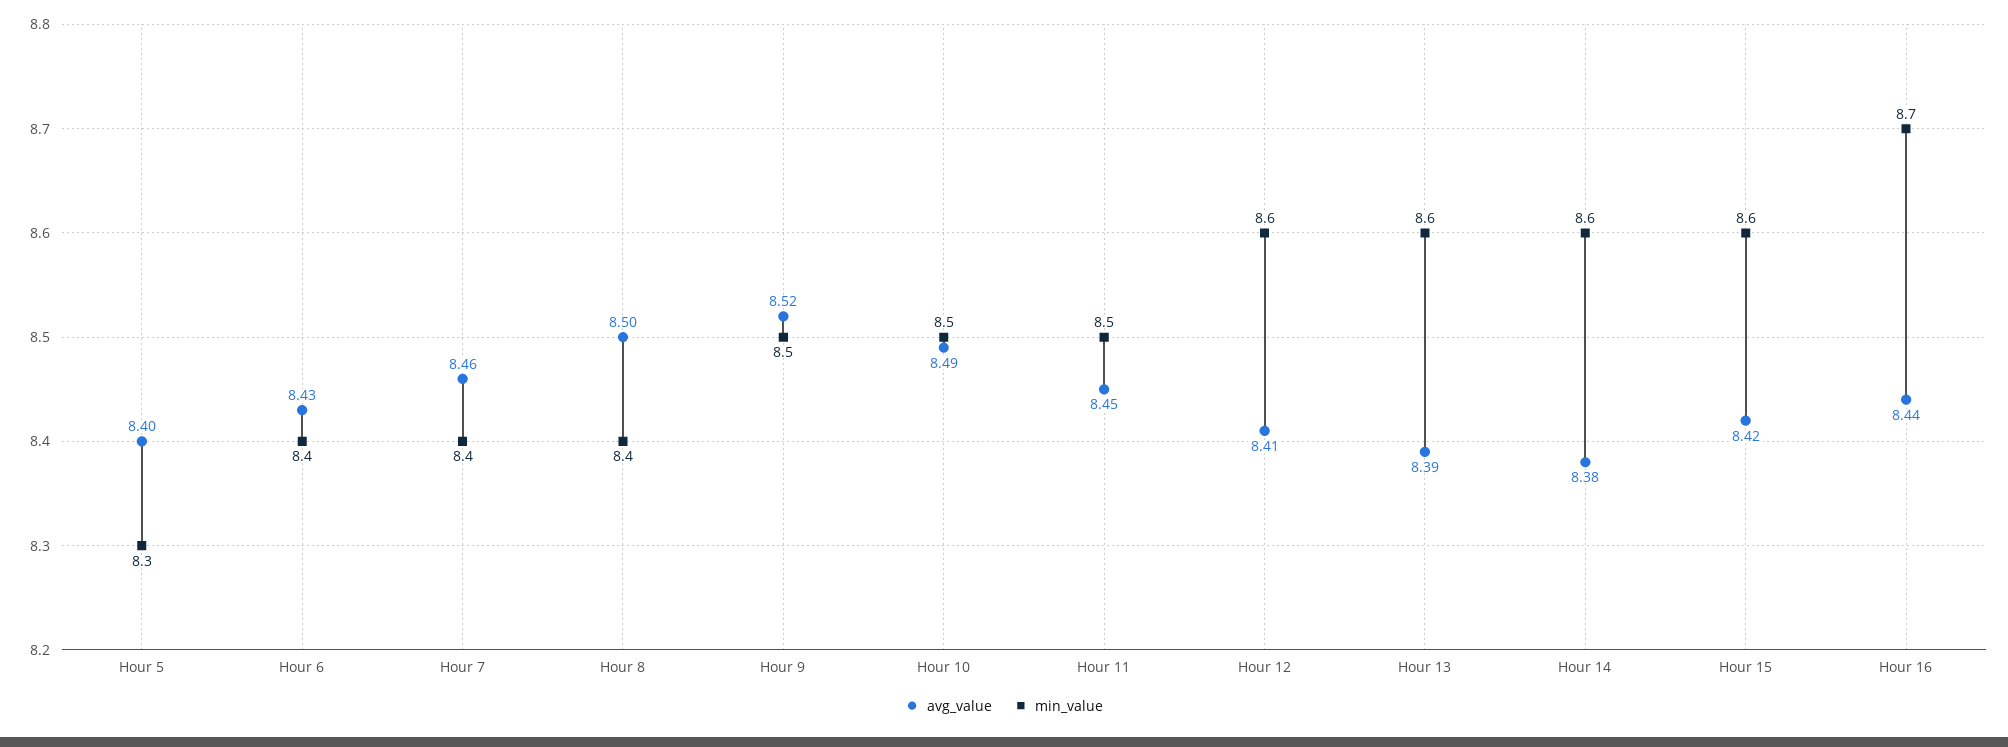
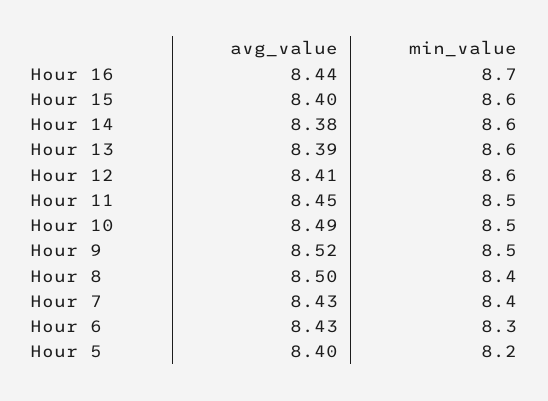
min_value, Hour 5: 8.3 -> 8.2
min_value, Hour 6: 8.4 -> 8.3
avg_value, Hour 7: 8.46 -> 8.43
avg_value, Hour 15: 8.42 -> 8.4

